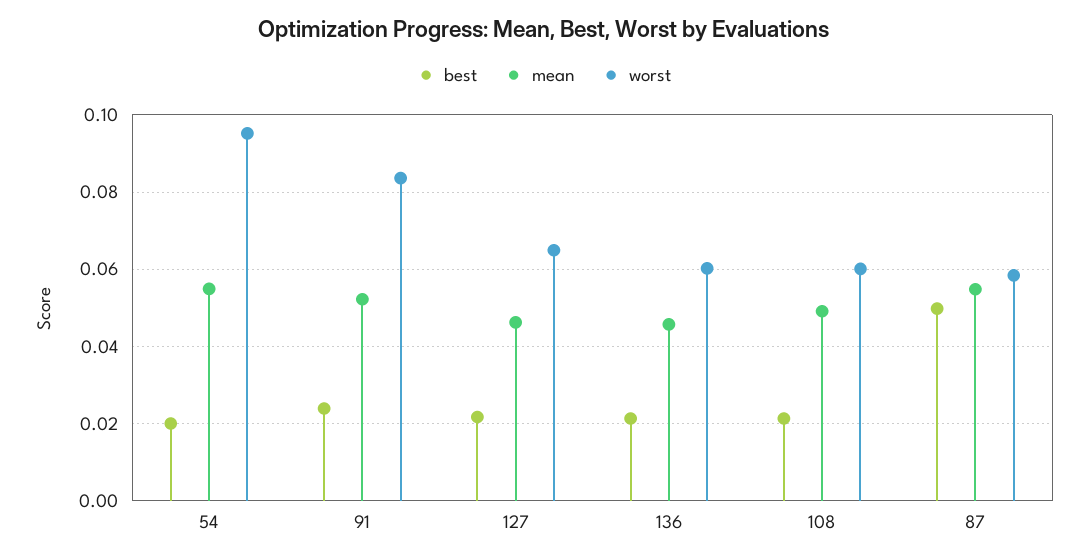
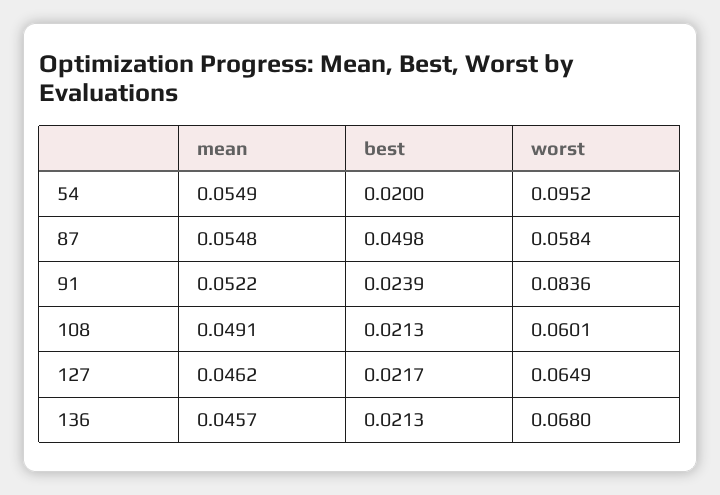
worst, 136: 0.06 -> 0.068

